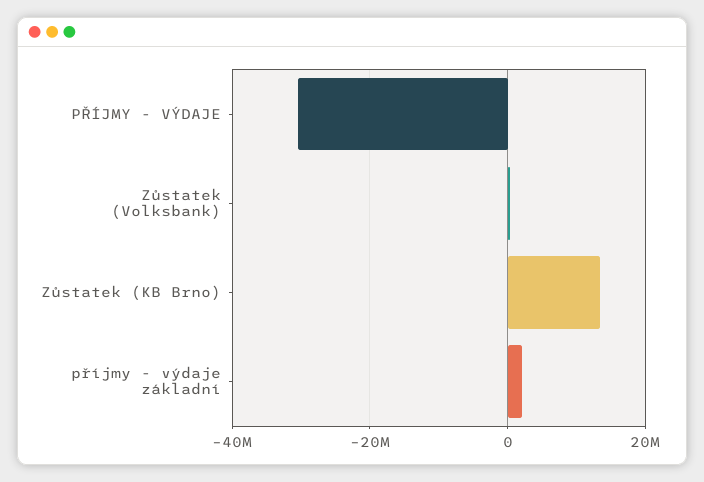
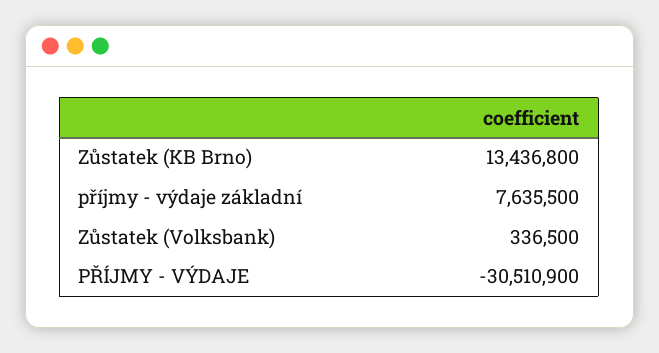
příjmy - výdaje základní: 2000000 -> 7635500

